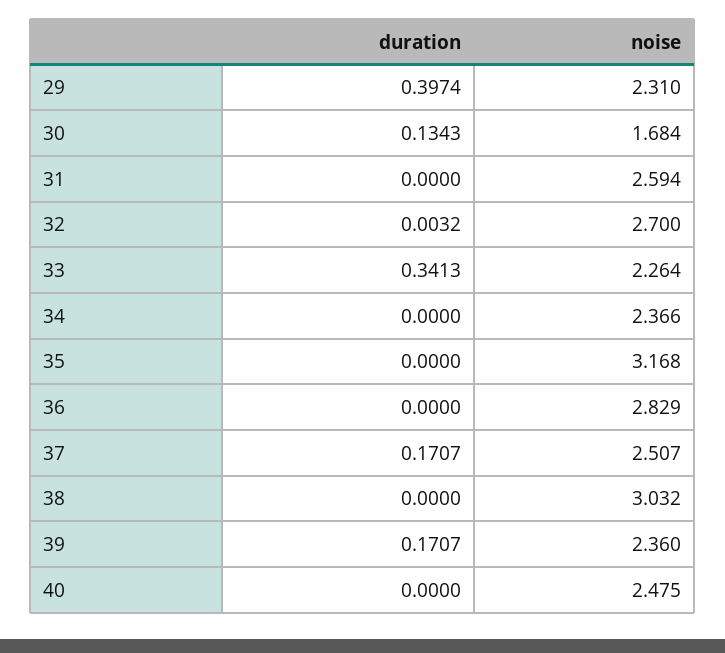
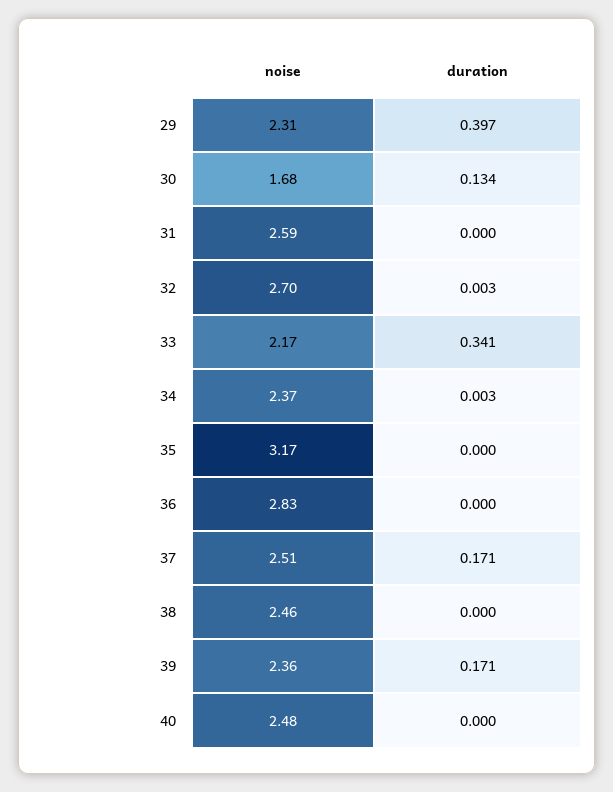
noise, 33: 2.264 -> 2.17
duration, 34: 0 -> 0.003
noise, 38: 3.032 -> 2.46

